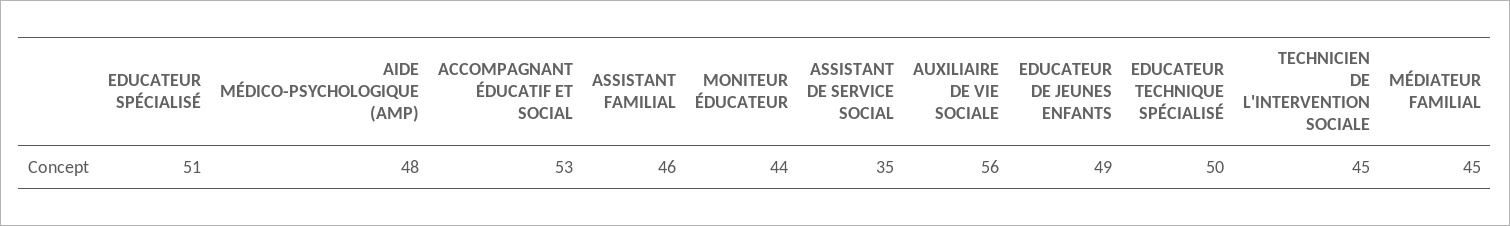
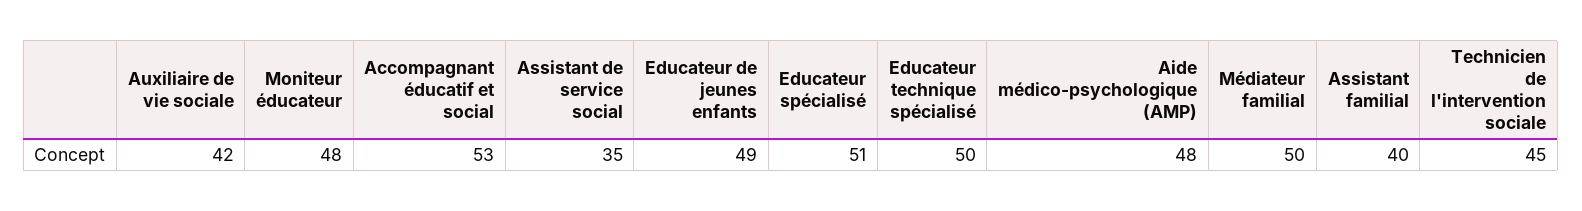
ASSISTANT FAMILIAL: 46 -> 40
MONITEUR ÉDUCATEUR: 44 -> 48
AUXILIAIRE DE VIE SOCIALE: 56 -> 42
MÉDIATEUR FAMILIAL: 45 -> 50

